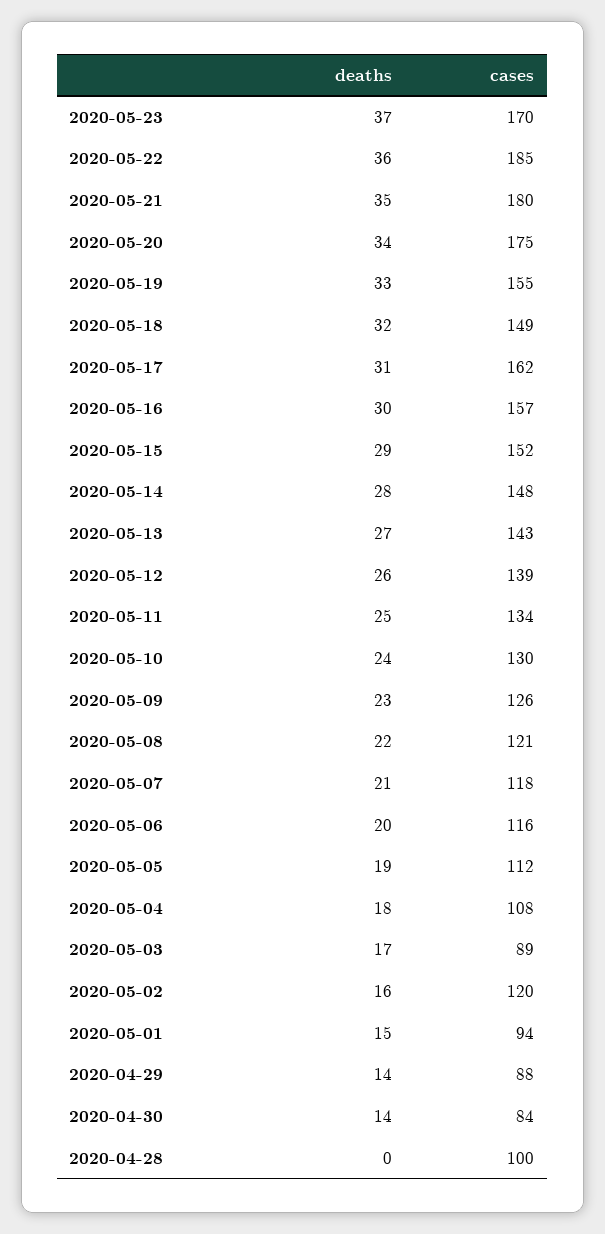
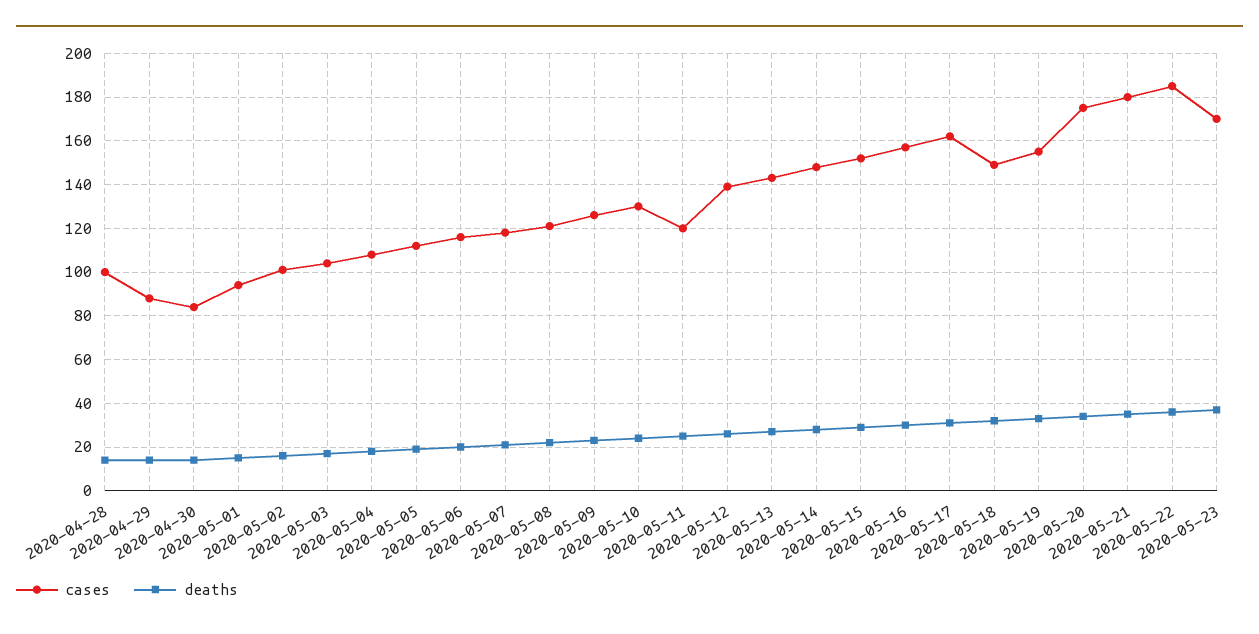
cases, 2020-05-11: 134 -> 120
cases, 2020-05-03: 89 -> 105
cases, 2020-05-02: 120 -> 100
deaths, 2020-04-28: 0 -> 15

